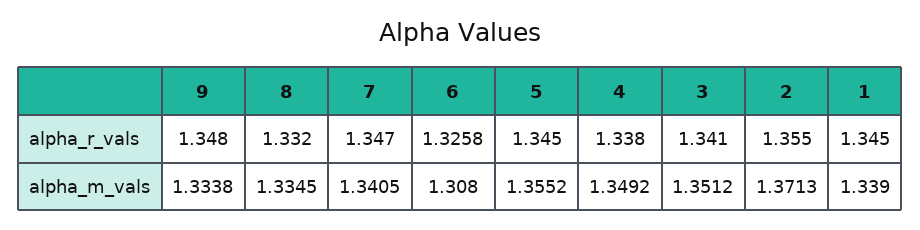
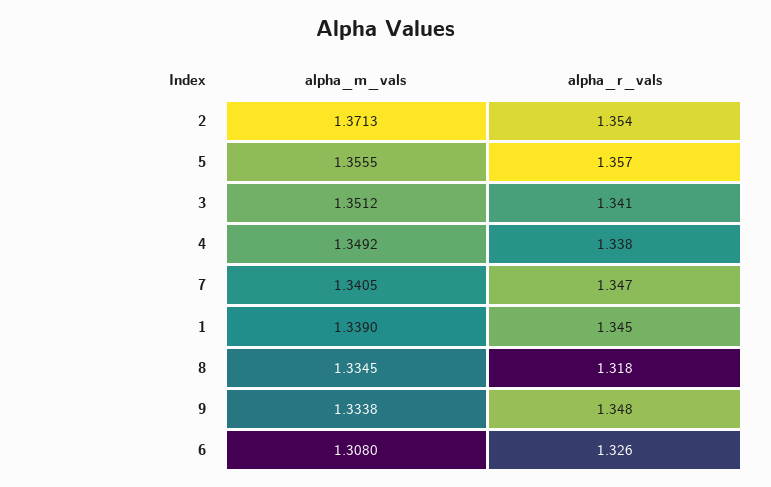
8, alpha_r_vals: 1.332 -> 1.318
6, alpha_r_vals: 1.3258 -> 1.326
5, alpha_r_vals: 1.345 -> 1.357
2, alpha_r_vals: 1.355 -> 1.354
5, alpha_m_vals: 1.3552 -> 1.3555

